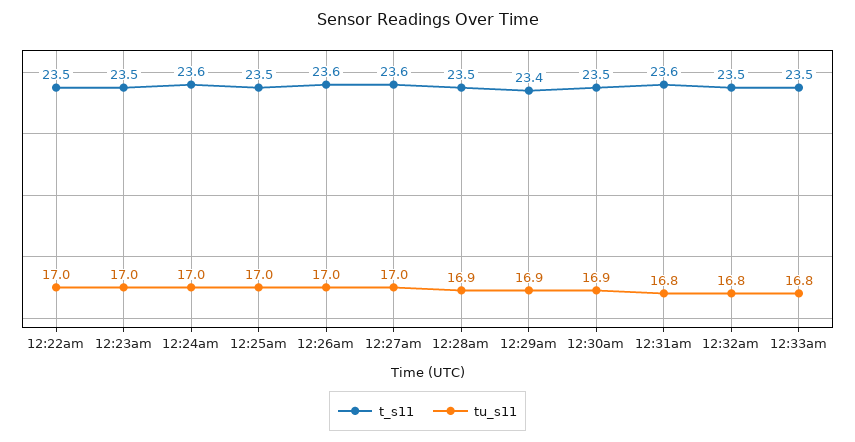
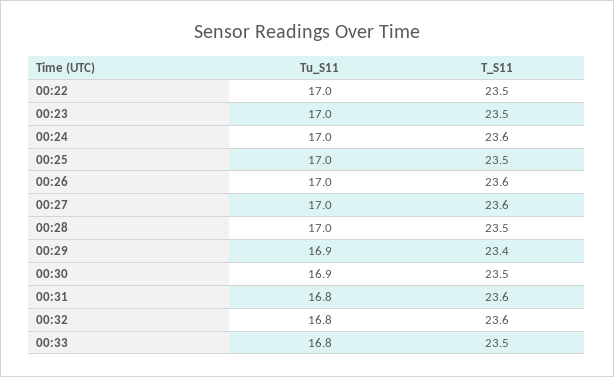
tu_s11, 12:28am: 16.9 -> 17
t_s11, 12:32am: 23.5 -> 23.6

